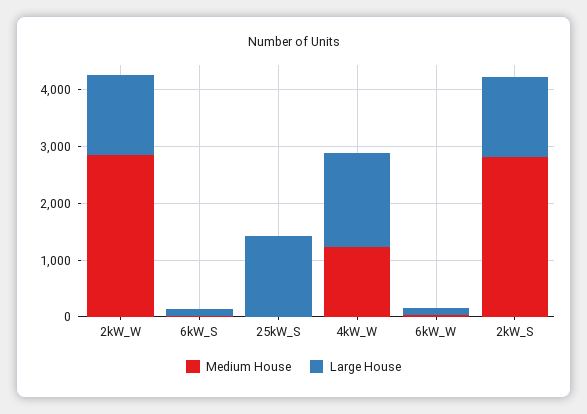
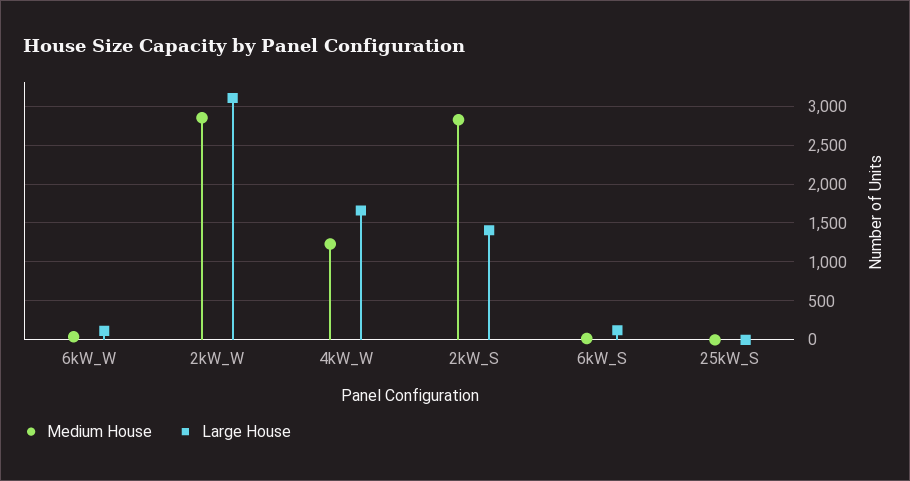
Large House, 2kW_W: 1400 -> 3100
Large House, 25kW_S: 1400 -> 0

